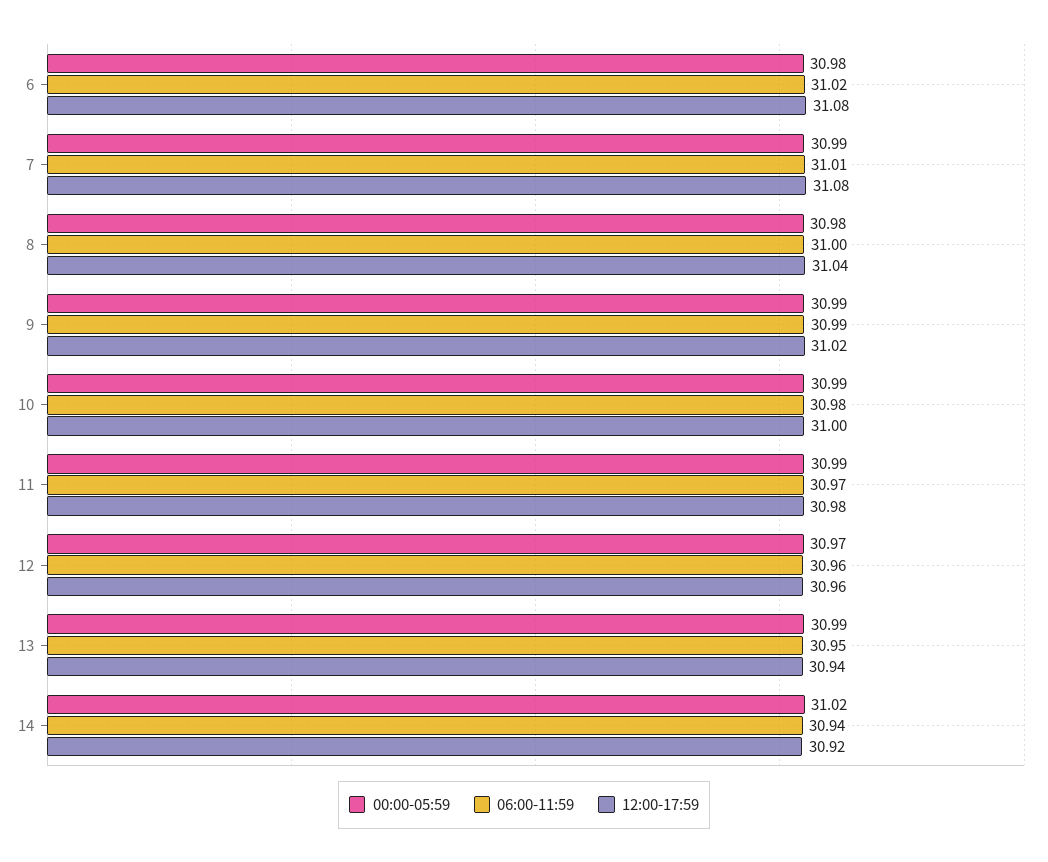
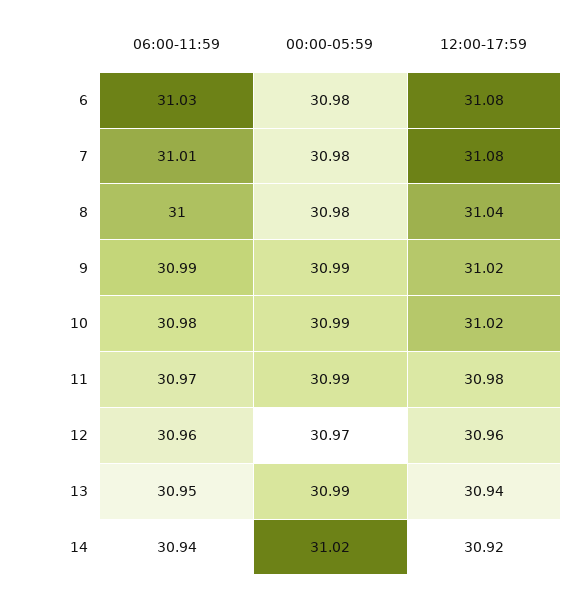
06:00-11:59, 6: 31.02 -> 31.03
00:00-05:59, 7: 30.99 -> 30.98
12:00-17:59, 10: 31 -> 31.02

